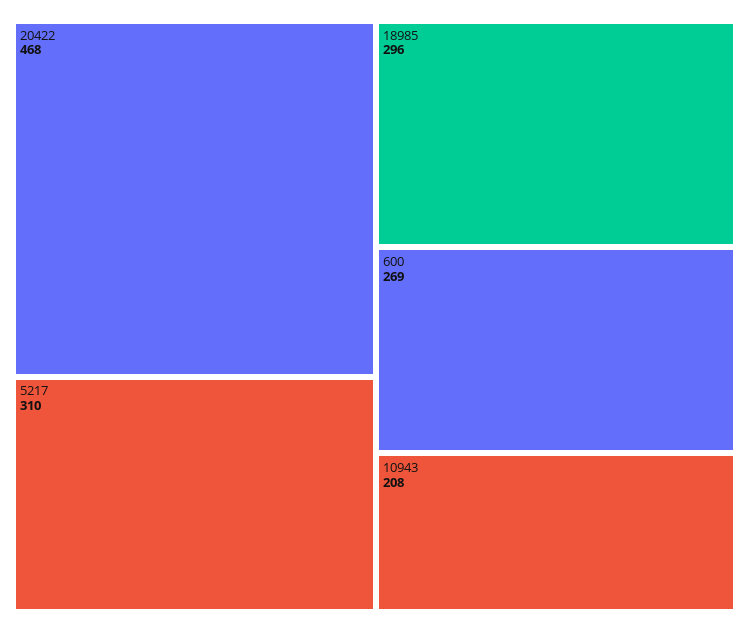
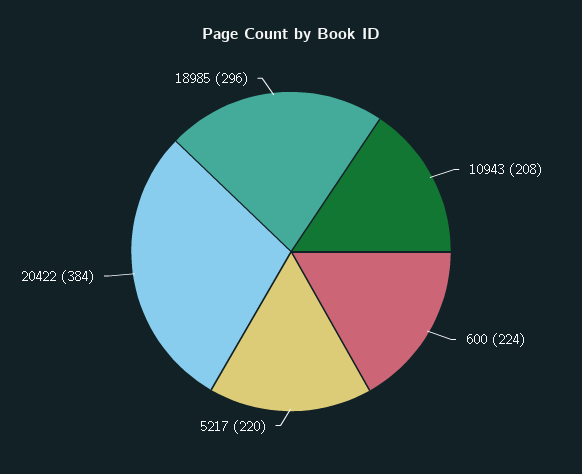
20422: 468 -> 384
5217: 310 -> 220
600: 269 -> 224

